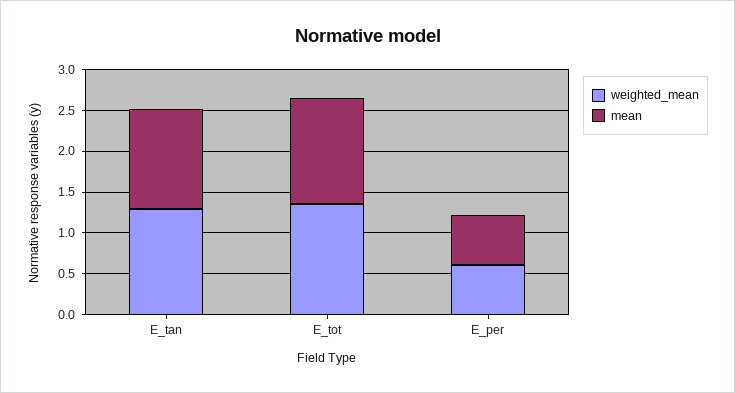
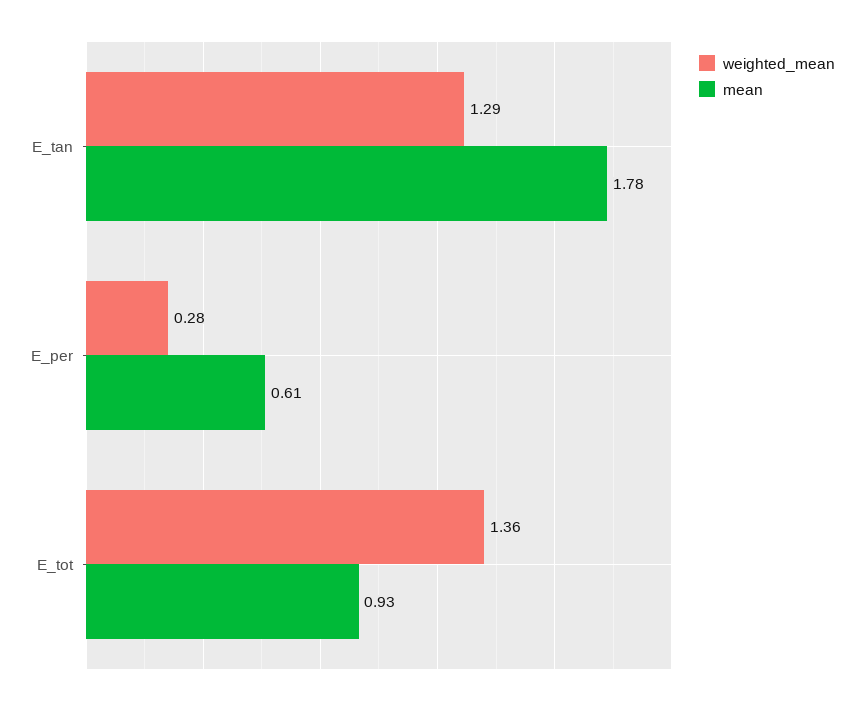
mean, E_tan: 1.2 -> 1.78
mean, E_tot: 1.3 -> 0.93
weighted_mean, E_per: 0.6 -> 0.28

